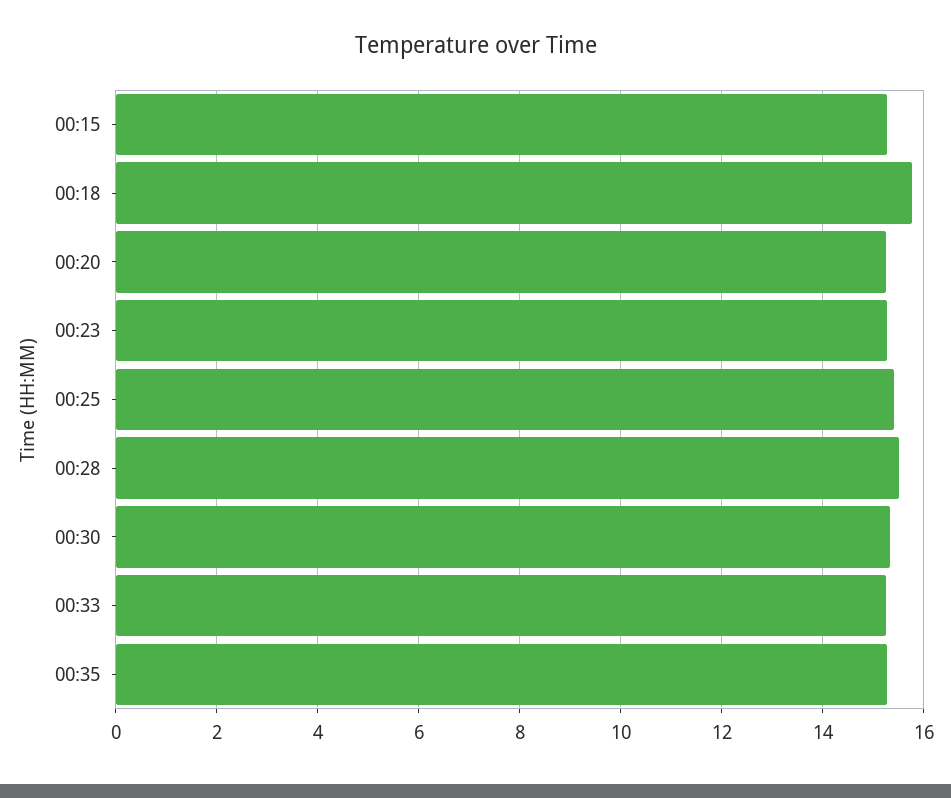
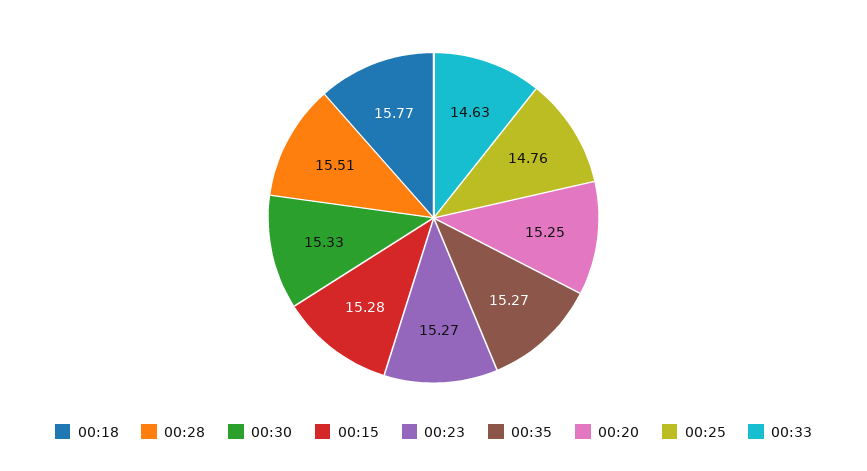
00:25: 15.4 -> 14.76
00:33: 15.2 -> 14.63

